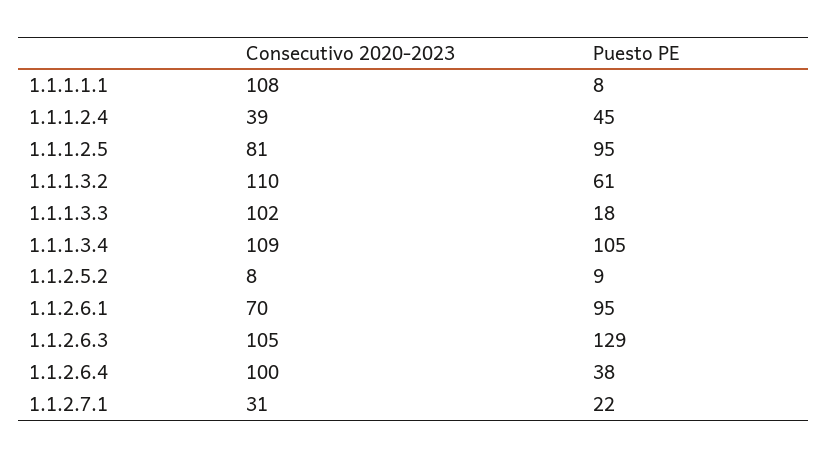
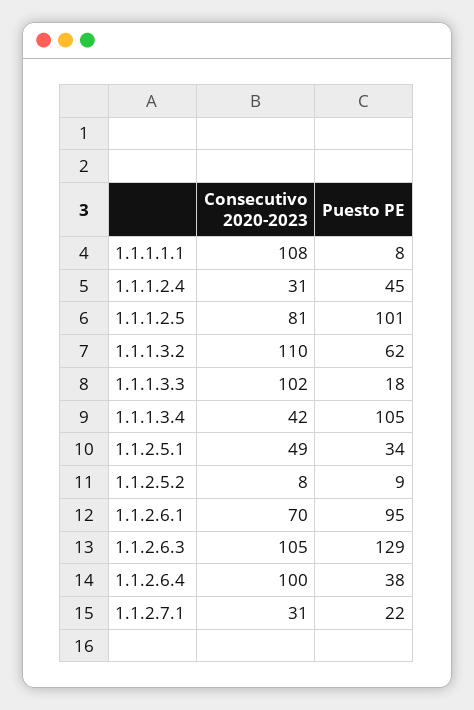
Consecutivo 2020-2023, 1.1.1.2.4: 39 -> 31
Puesto PE, 1.1.1.2.5: 95 -> 101
Puesto PE, 1.1.1.3.2: 61 -> 62
Consecutivo 2020-2023, 1.1.1.3.4: 109 -> 42
Consecutivo 2020-2023, 1.1.2.5.1: none -> 49
Puesto PE, 1.1.2.5.1: none -> 34

